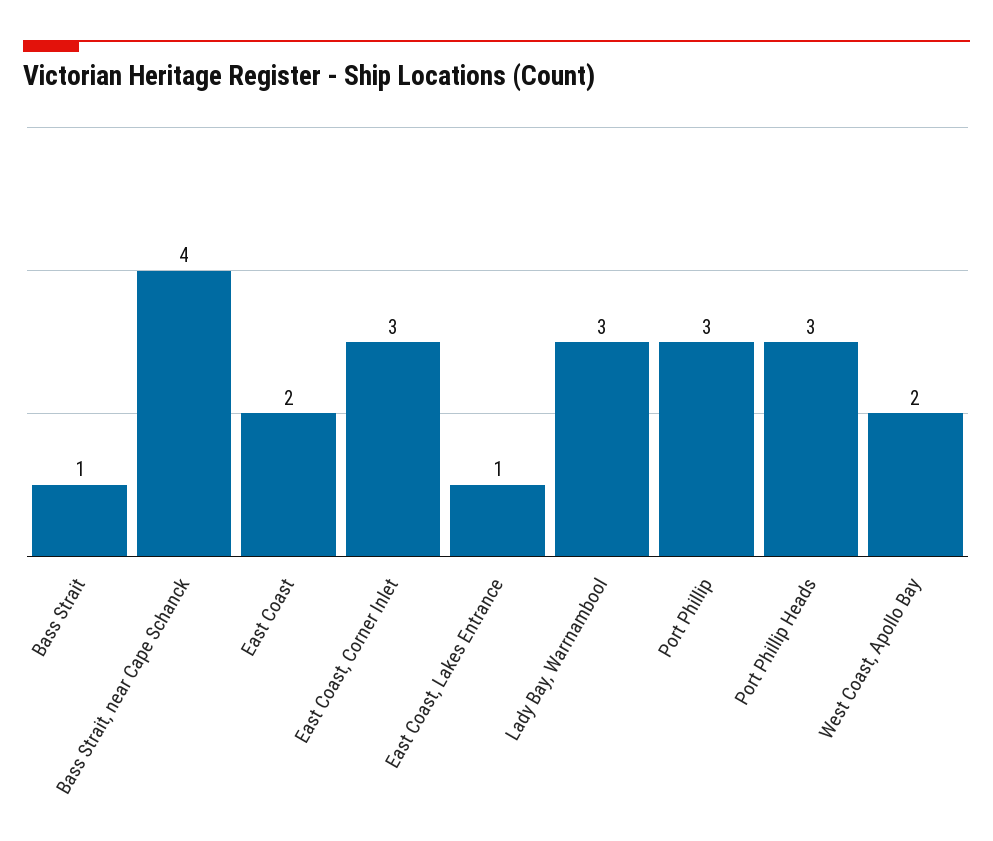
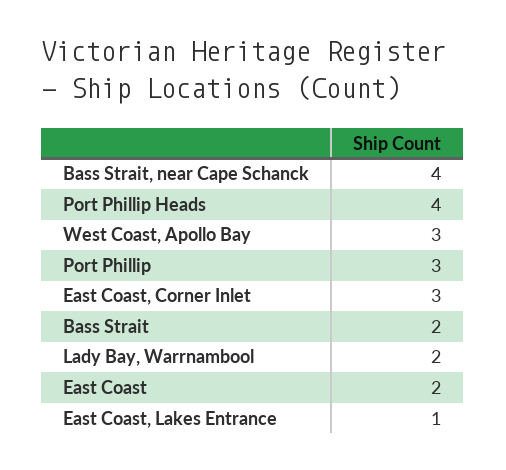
Bass Strait: 1 -> 2
Lady Bay, Warrnambool: 3 -> 2
Port Phillip Heads: 3 -> 4
West Coast, Apollo Bay: 2 -> 3

